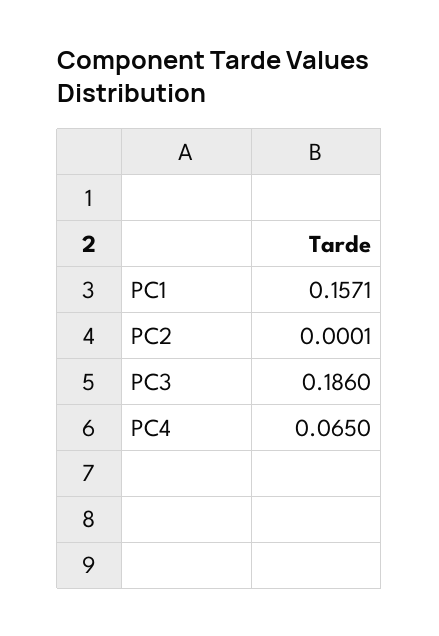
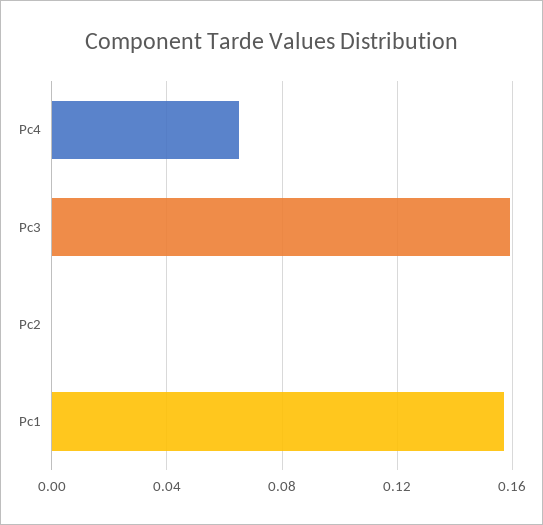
PC3: 0.186 -> 0.16

